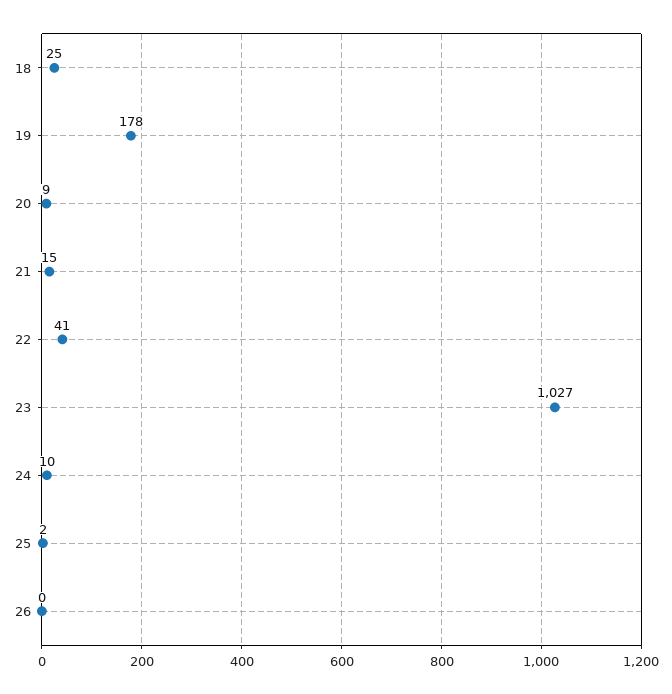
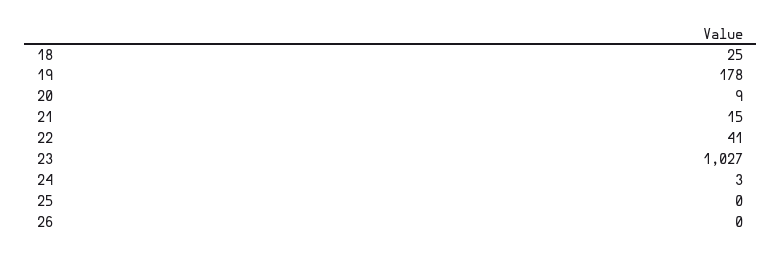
24: 10 -> 3
25: 2 -> 0

